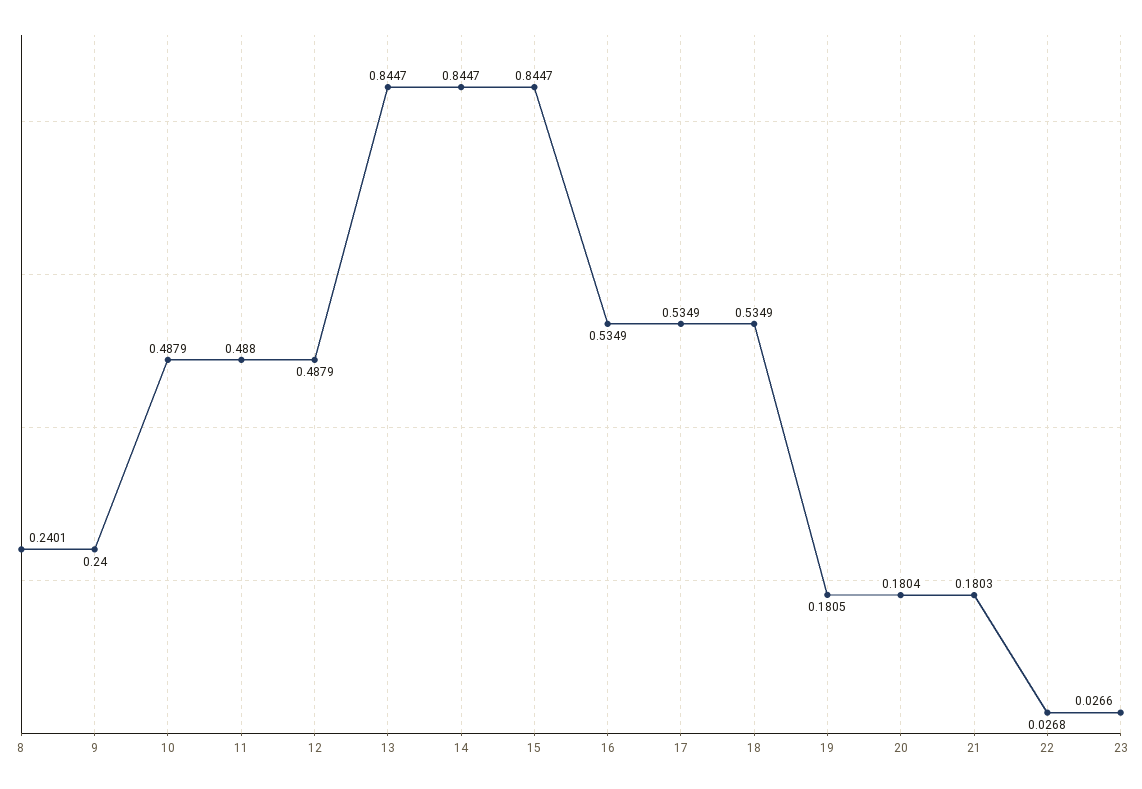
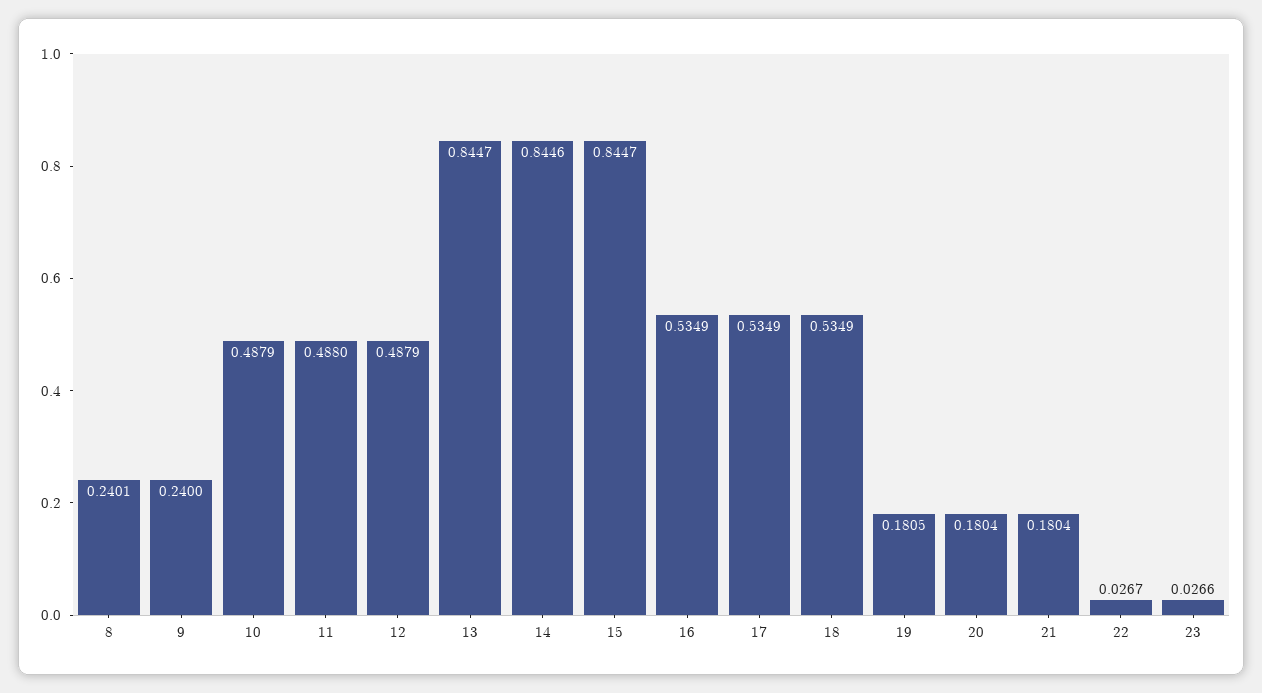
14: 0.8447 -> 0.8446
21: 0.1803 -> 0.1804
22: 0.0268 -> 0.0267

